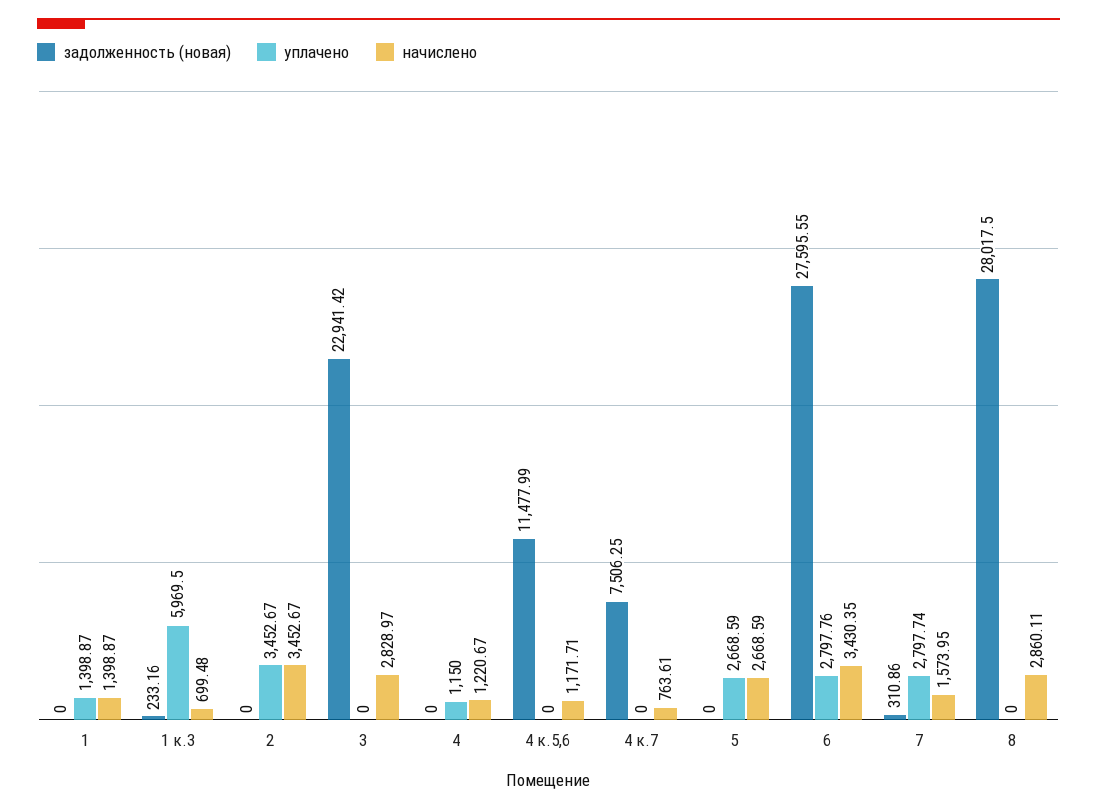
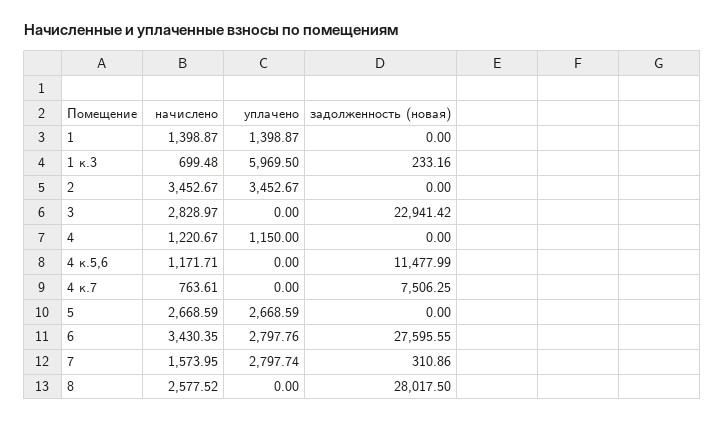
начислено, 8: 2860.11 -> 2577.52

